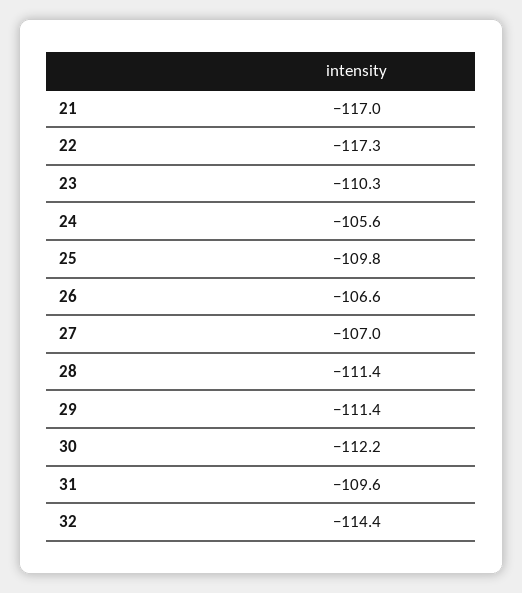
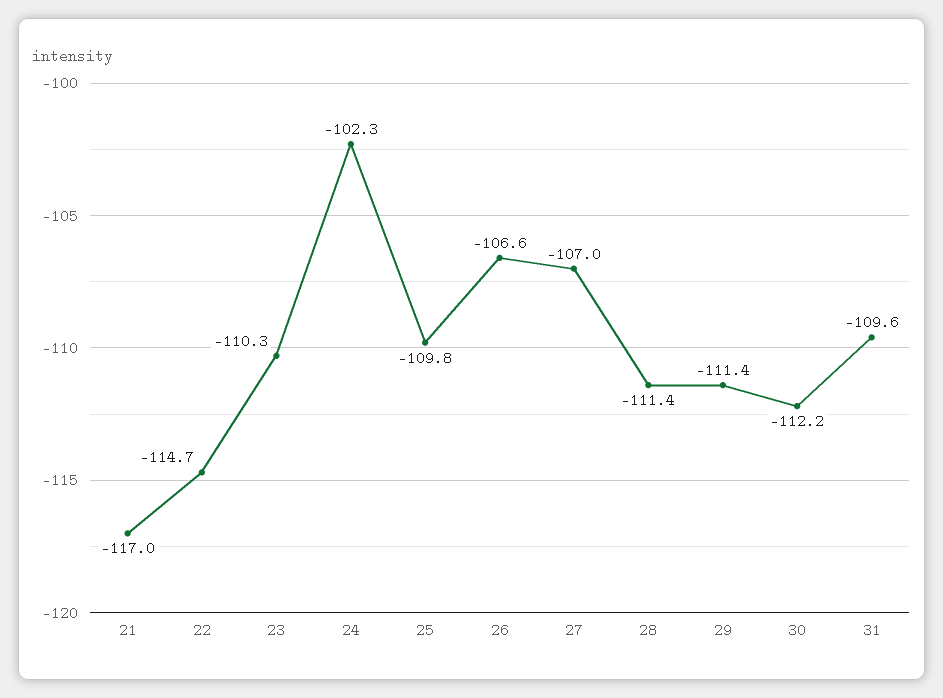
22: -117.3 -> -114.7
24: -105.6 -> -102.3
32: -114.4 -> none

